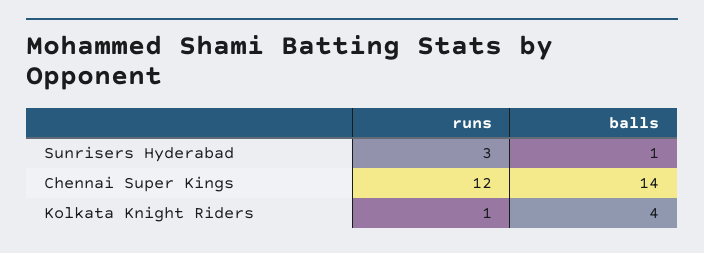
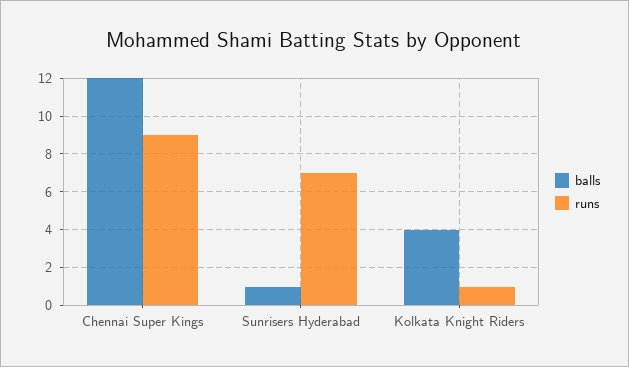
runs, Sunrisers Hyderabad: 3 -> 7
runs, Chennai Super Kings: 12 -> 9
balls, Chennai Super Kings: 14 -> 12

